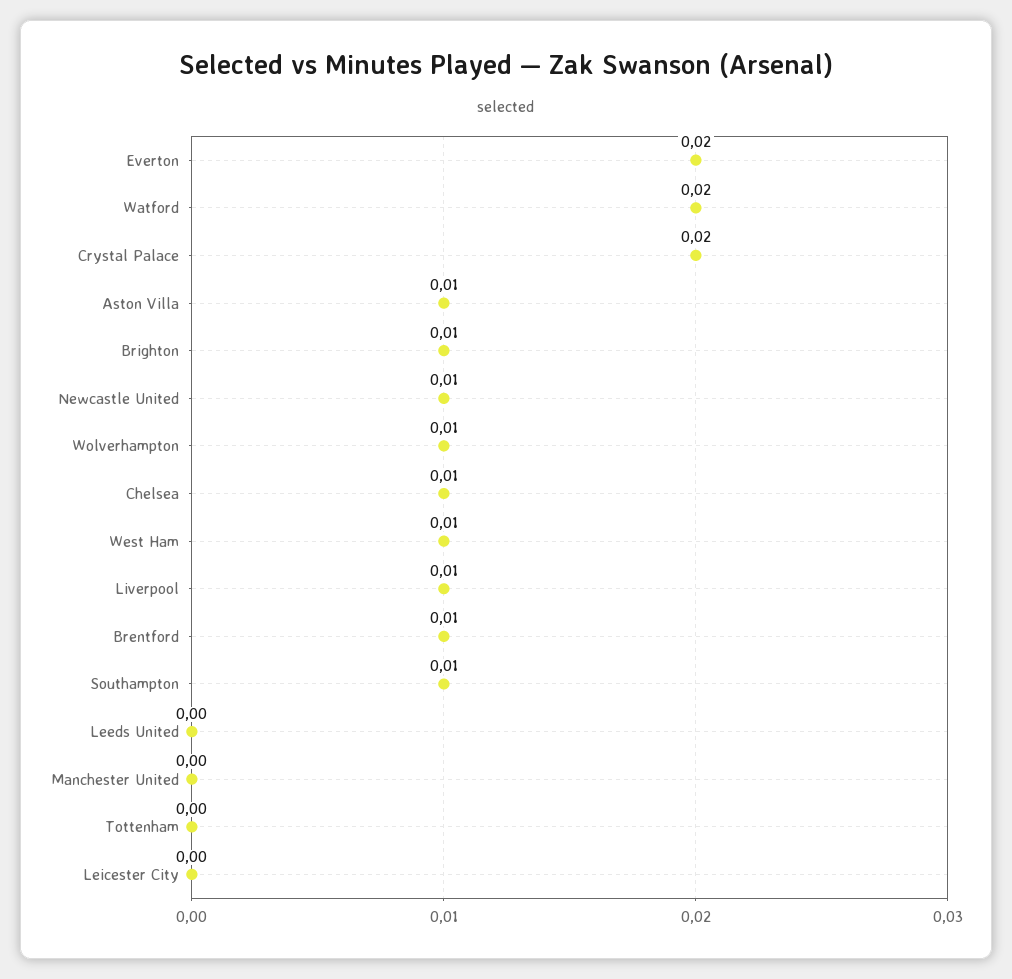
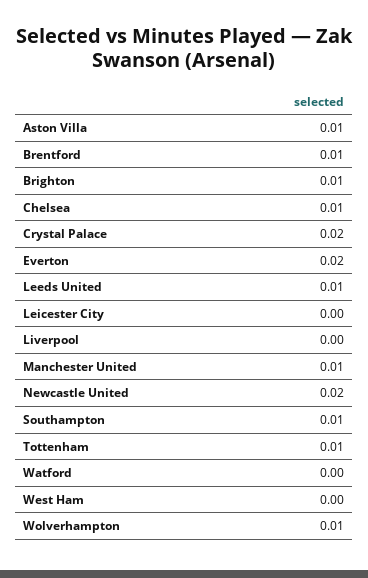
Watford: 0.02 -> 0
Newcastle United: 0.01 -> 0.02
West Ham: 0.01 -> 0
Liverpool: 0.01 -> 0
Leeds United: 0 -> 0.01
Manchester United: 0 -> 0.01
Tottenham: 0 -> 0.01

